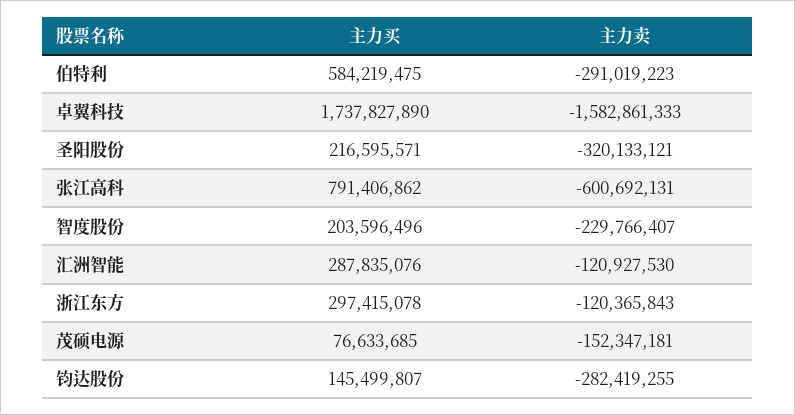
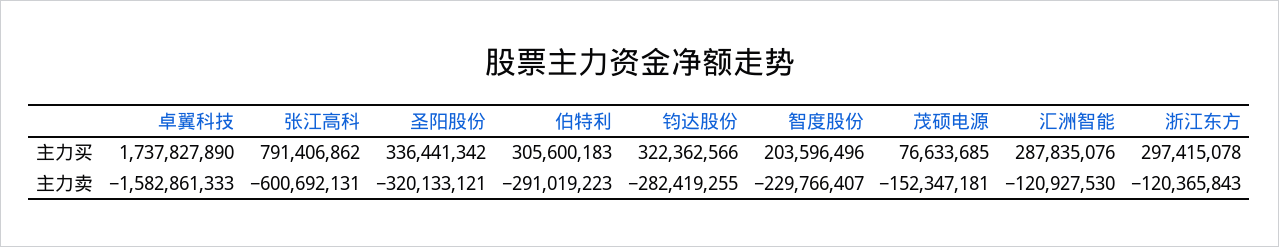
主力买, 伯特利: 584219475 -> 305600183
主力买, 圣阳股份: 216595571 -> 336441342
主力买, 钧达股份: 145499807 -> 322362566

